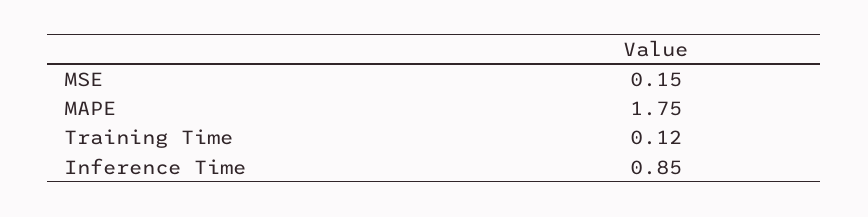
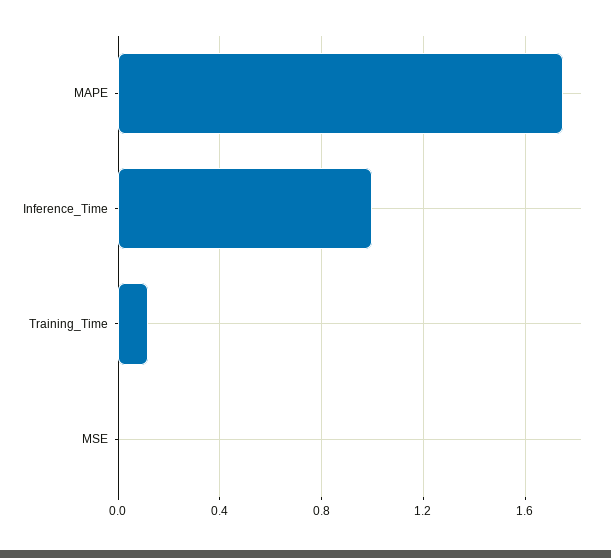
MSE: 0.15 -> 0
Inference Time: 0.85 -> 1

